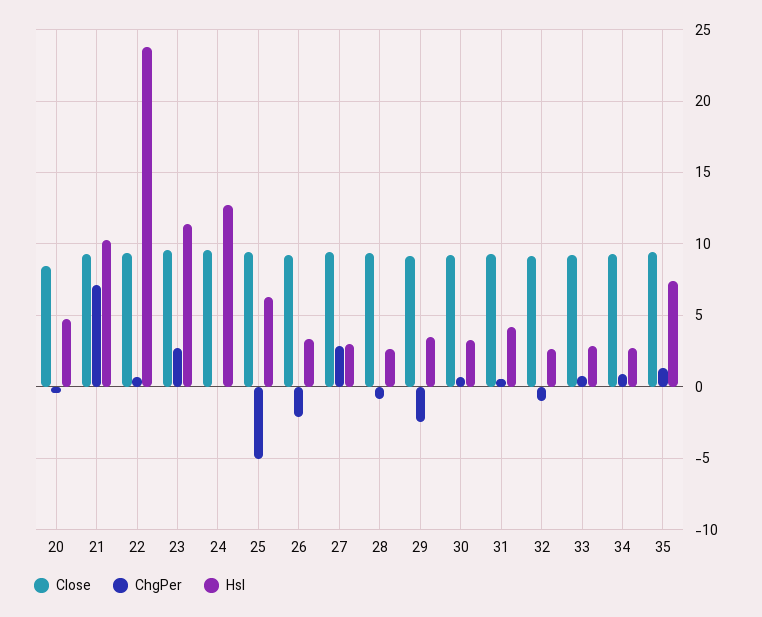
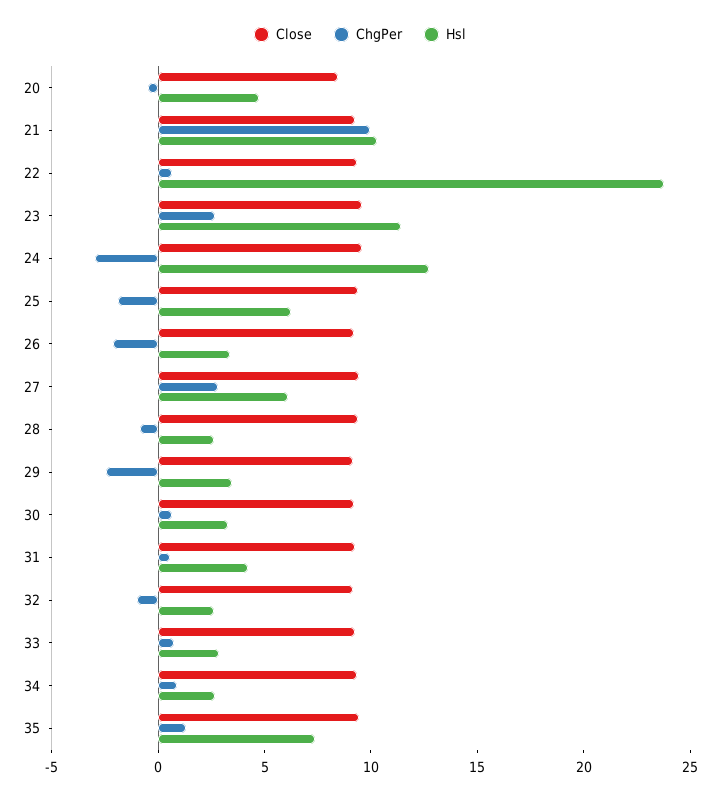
ChgPer, 21: 7 -> 10
ChgPer, 24: 0 -> -3
ChgPer, 25: -5 -> -2
Hsl, 27: 3 -> 6

